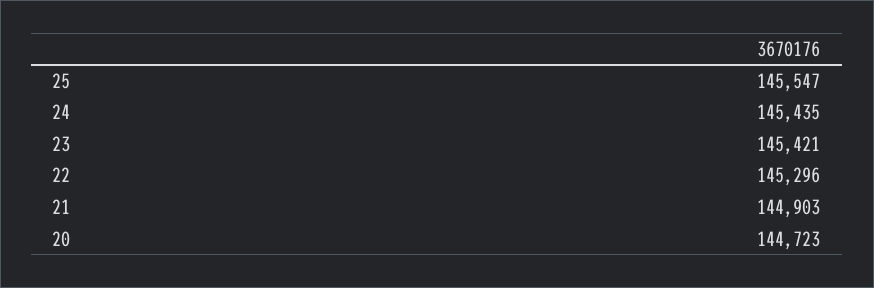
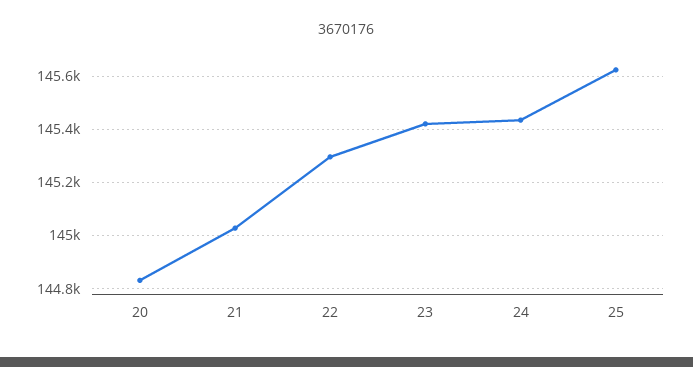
25: 145547 -> 145625
21: 144903 -> 145025
20: 144723 -> 144825

